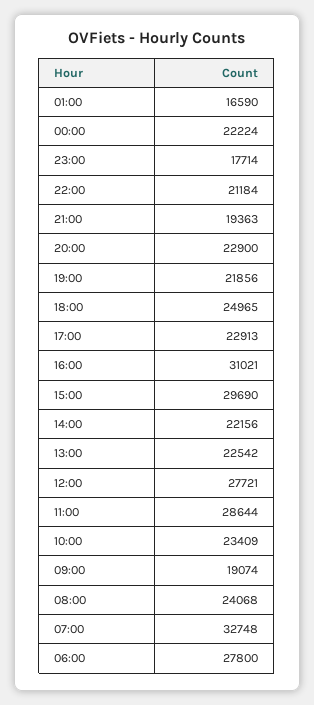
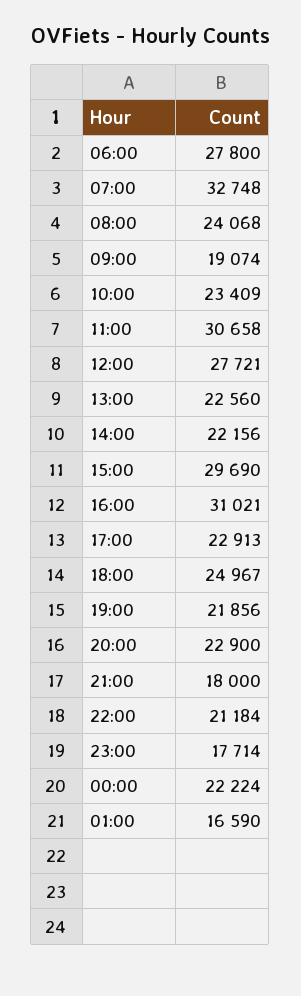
21:00: 19363 -> 18000
18:00: 24965 -> 24967
13:00: 22542 -> 22560
11:00: 28644 -> 30658

